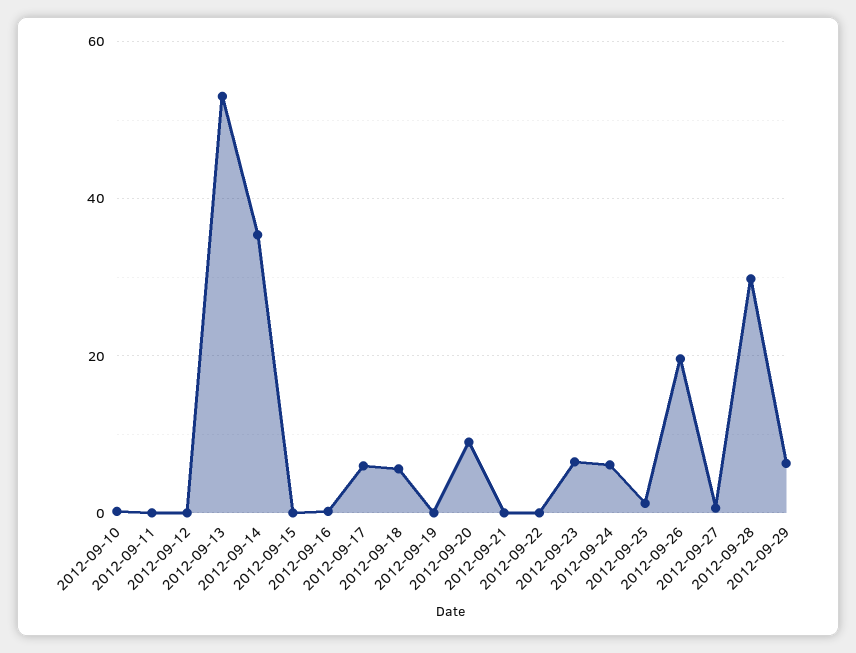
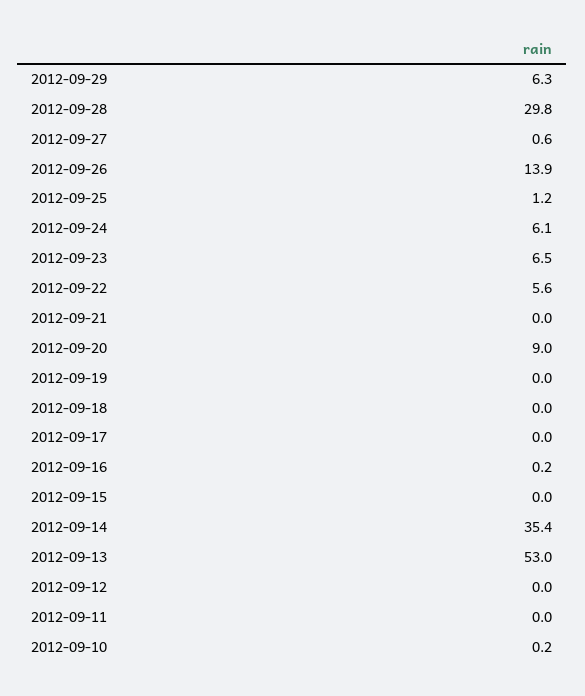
2012-09-17: 6 -> 0
2012-09-18: 6 -> 0
2012-09-22: 0 -> 5.6
2012-09-26: 20 -> 13.9

